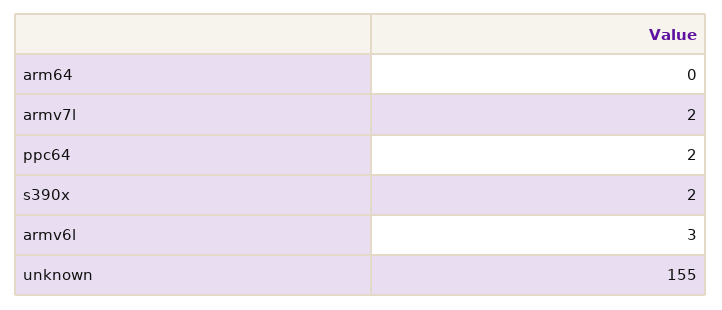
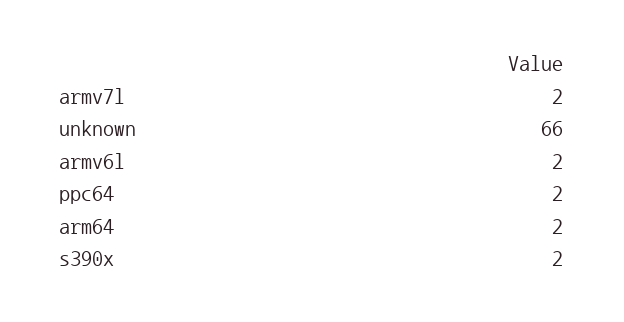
arm64: 0 -> 2
armv6l: 3 -> 2
unknown: 155 -> 66

